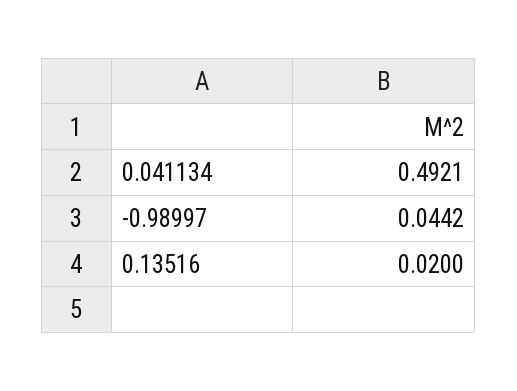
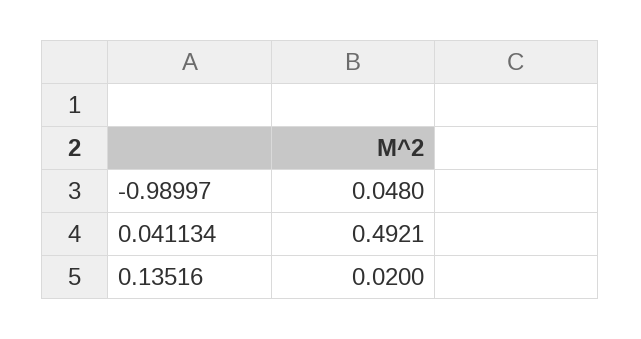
-0.98997: 0.0442 -> 0.048

